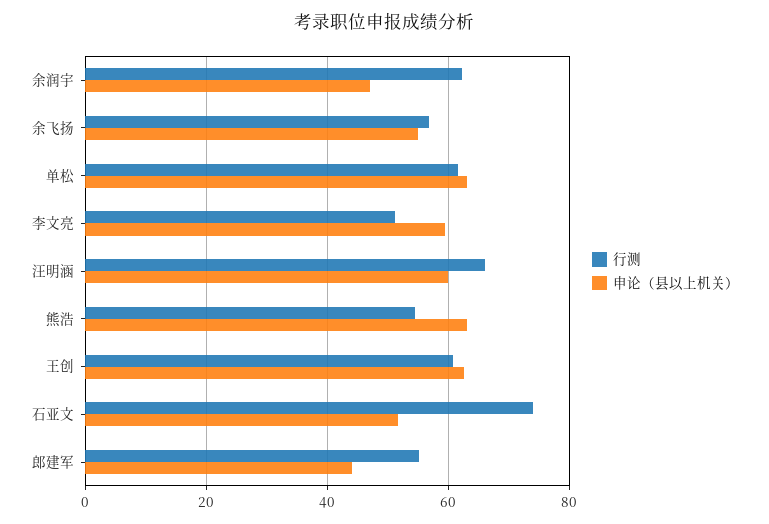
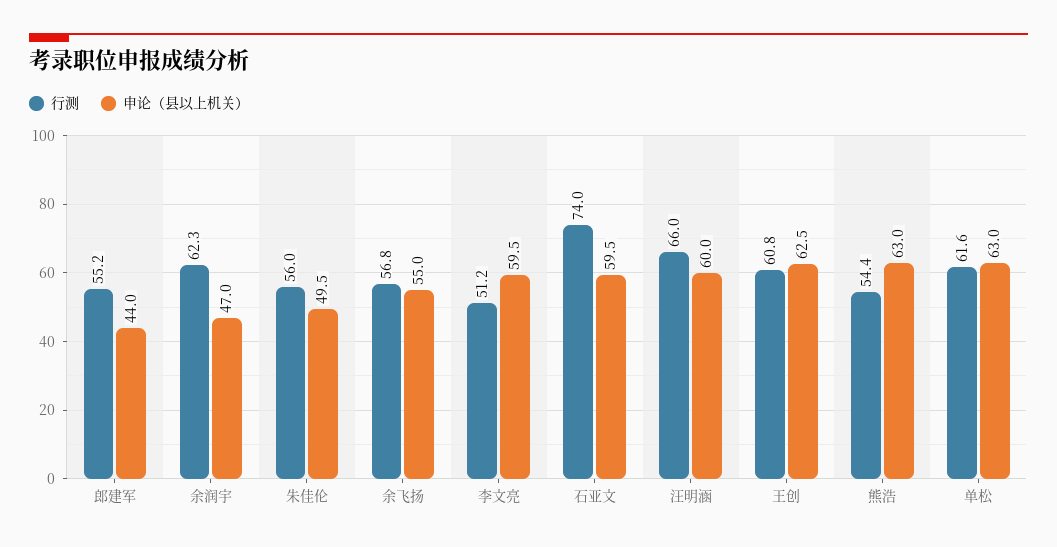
申论（县以上机关）, 石亚文: 52 -> 59.5
行测, 朱佳伦: none -> 56
申论（县以上机关）, 朱佳伦: none -> 49.5

